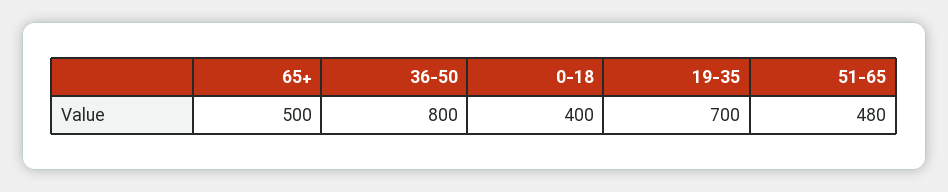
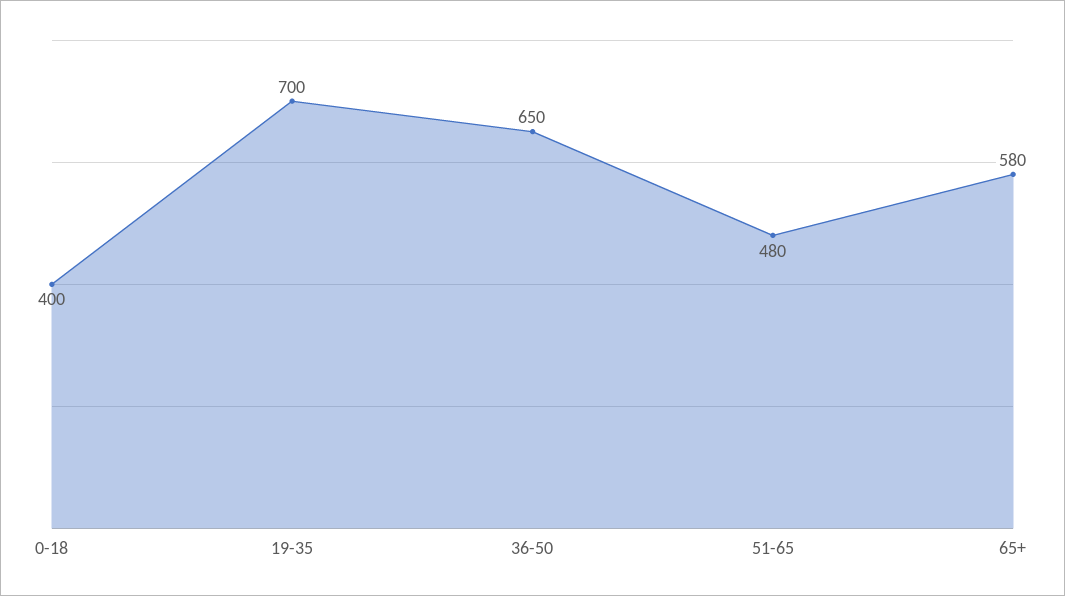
65+: 500 -> 580
36-50: 800 -> 650

